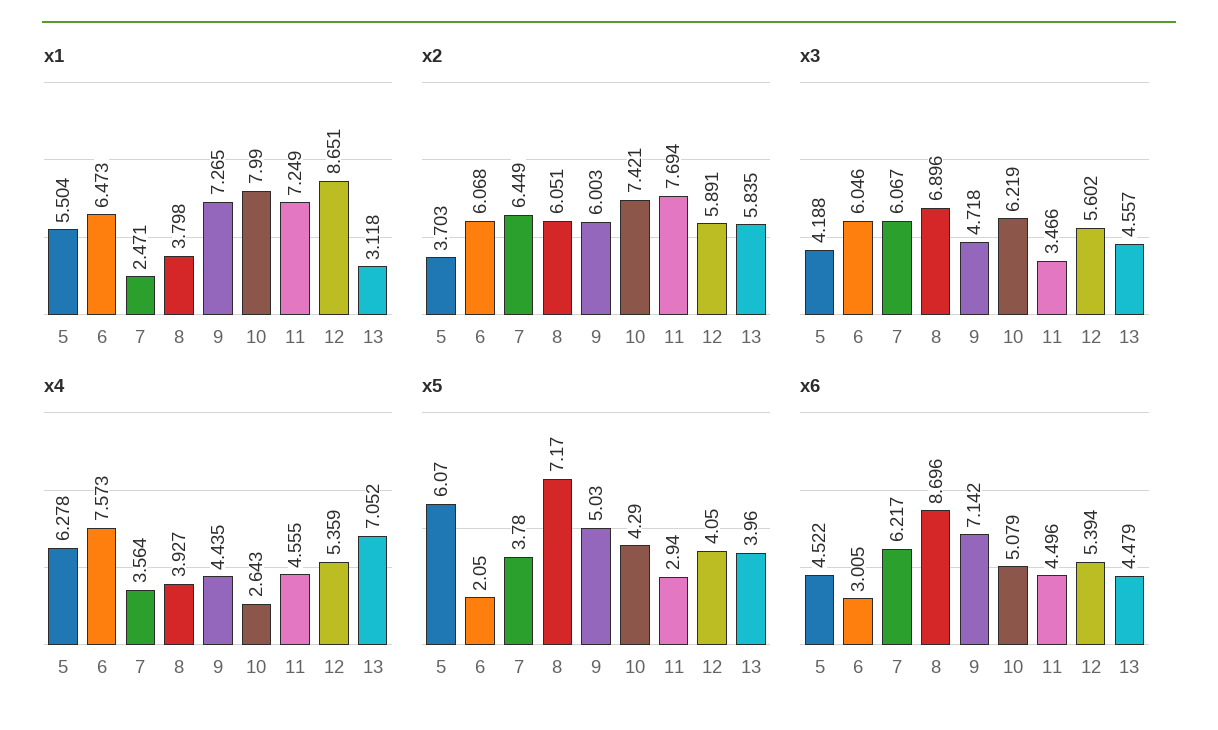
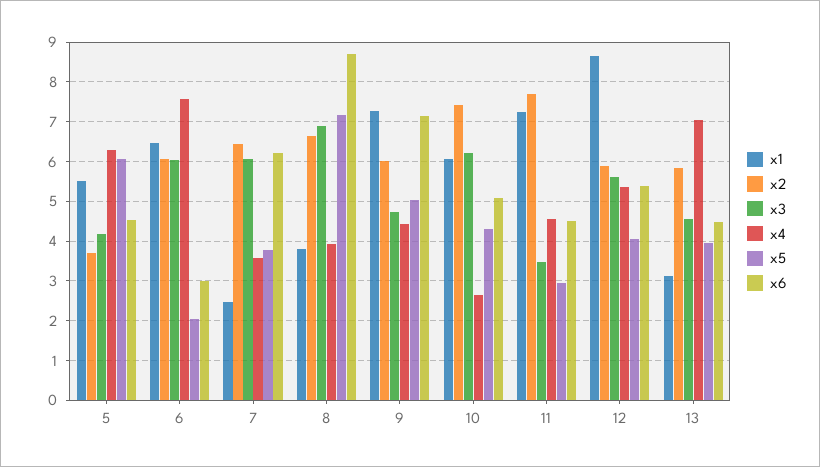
x1, 10: 7.99 -> 6
x2, 8: 6.051 -> 6.6

